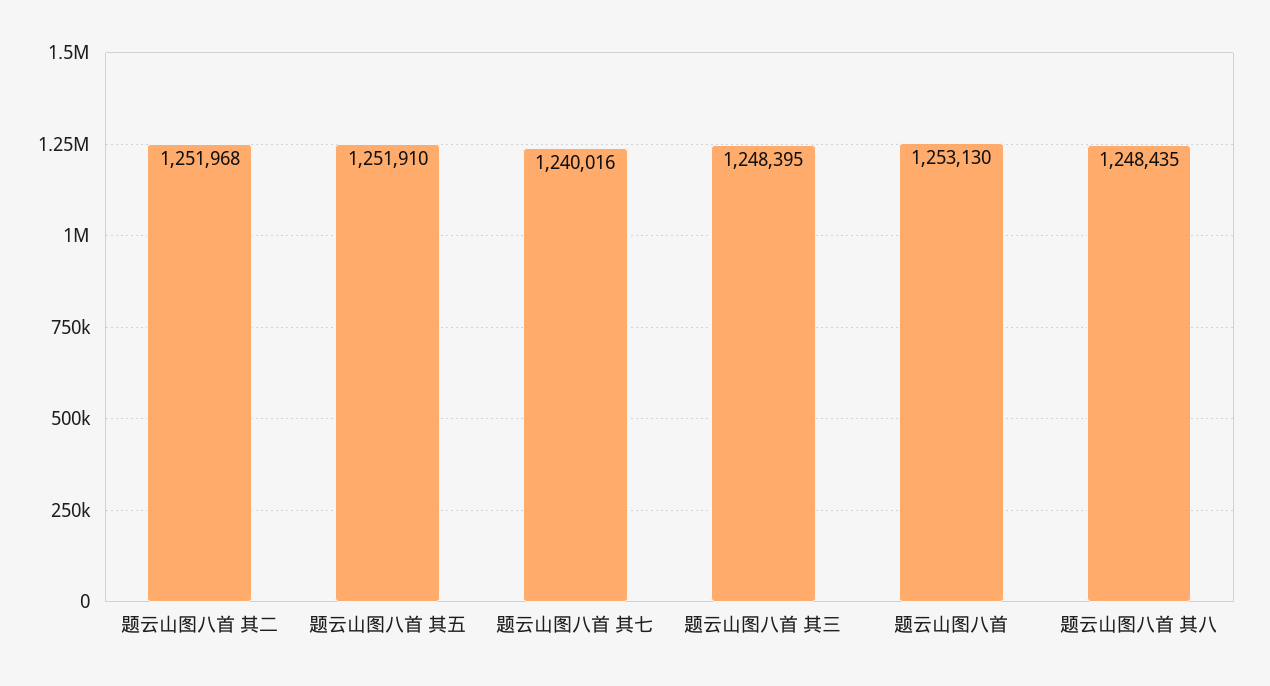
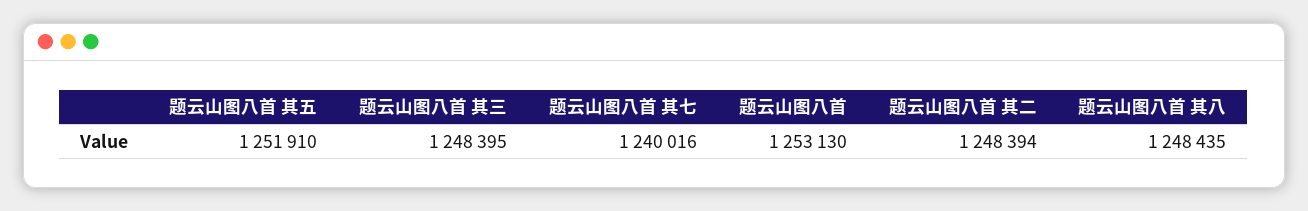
题云山图八首 其二: 1251968 -> 1248394

